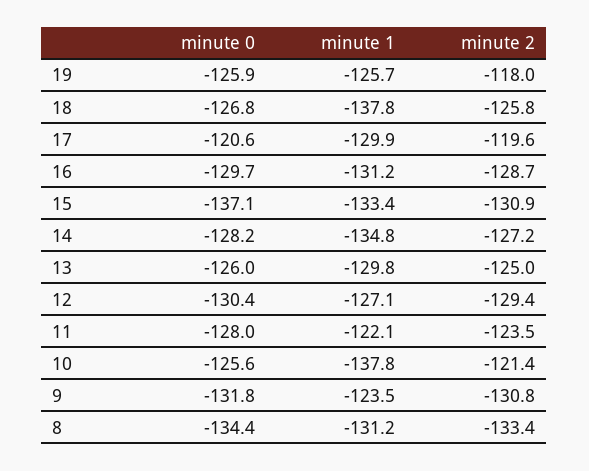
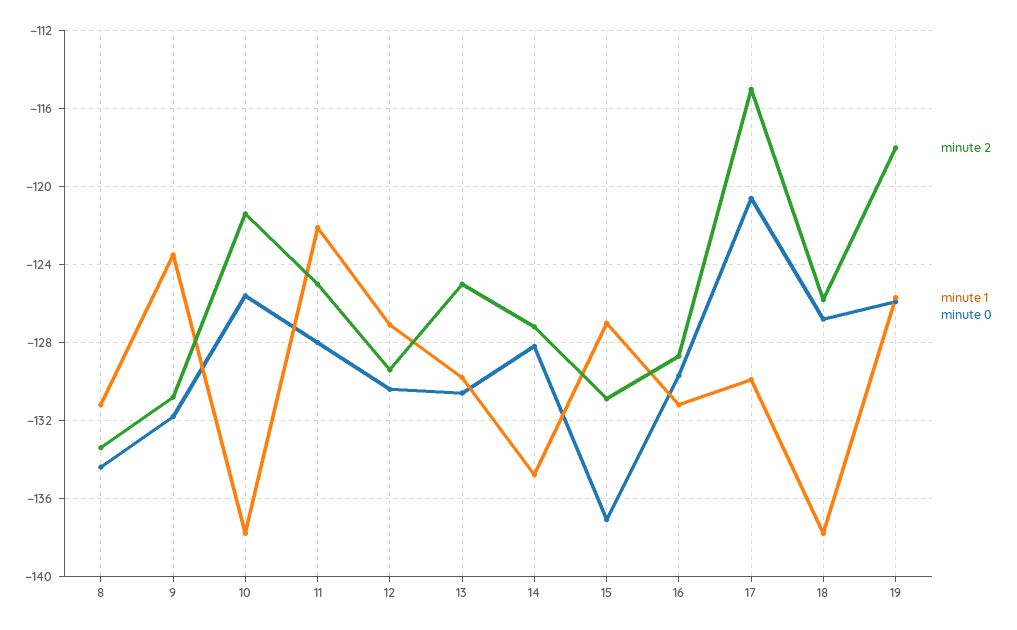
minute 2, 17: -119.6 -> -115
minute 1, 15: -133.4 -> -127
minute 0, 13: -126 -> -130.5
minute 2, 11: -123.5 -> -125

